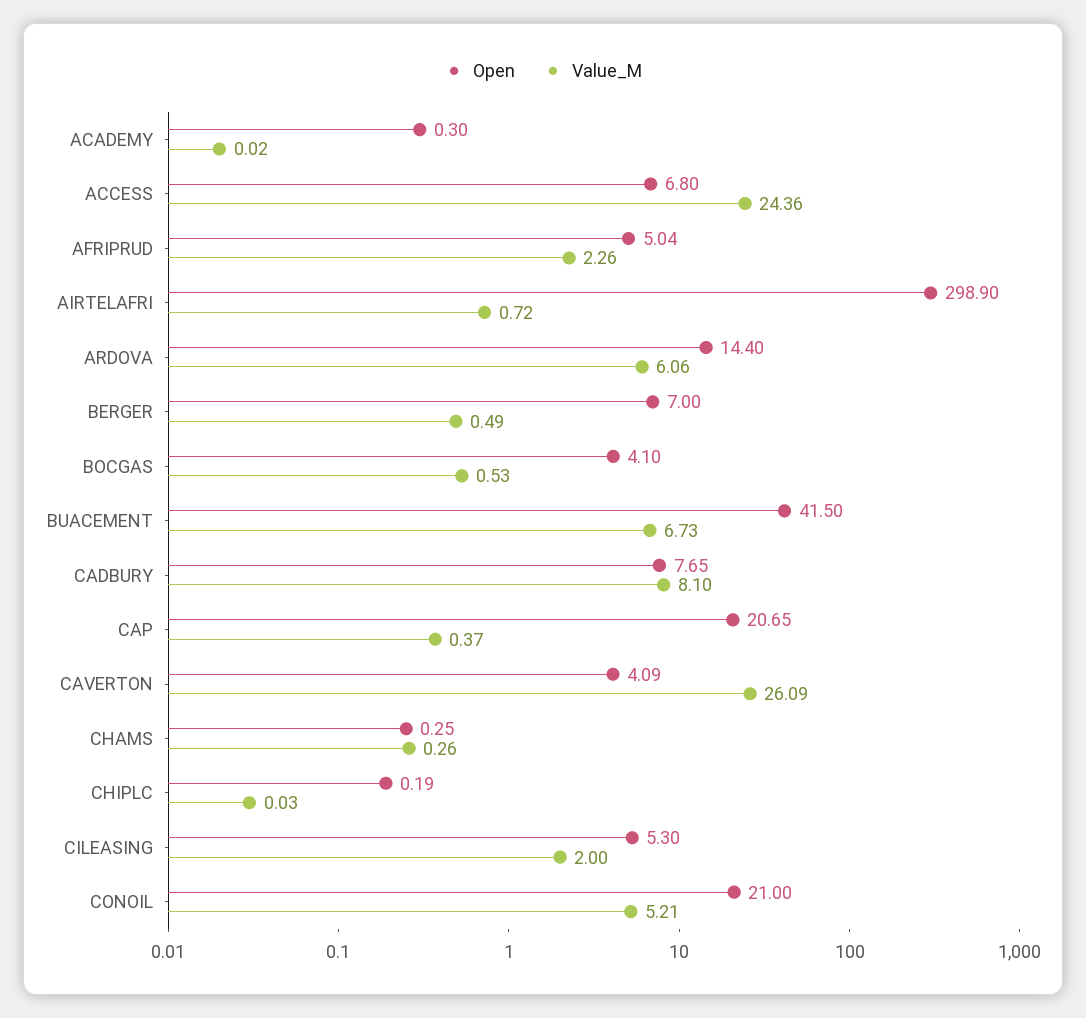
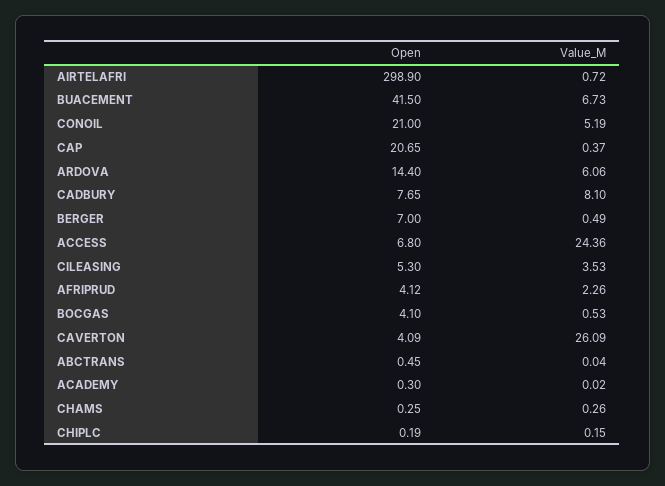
Open, AFRIPRUD: 5.04 -> 4.12
Value_M, CHIPLC: 0.03 -> 0.15
Value_M, CILEASING: 2 -> 3.53
Value_M, CONOIL: 5.21 -> 5.19
Open, ABCTRANS: none -> 0.45
Value_M, ABCTRANS: none -> 0.04

